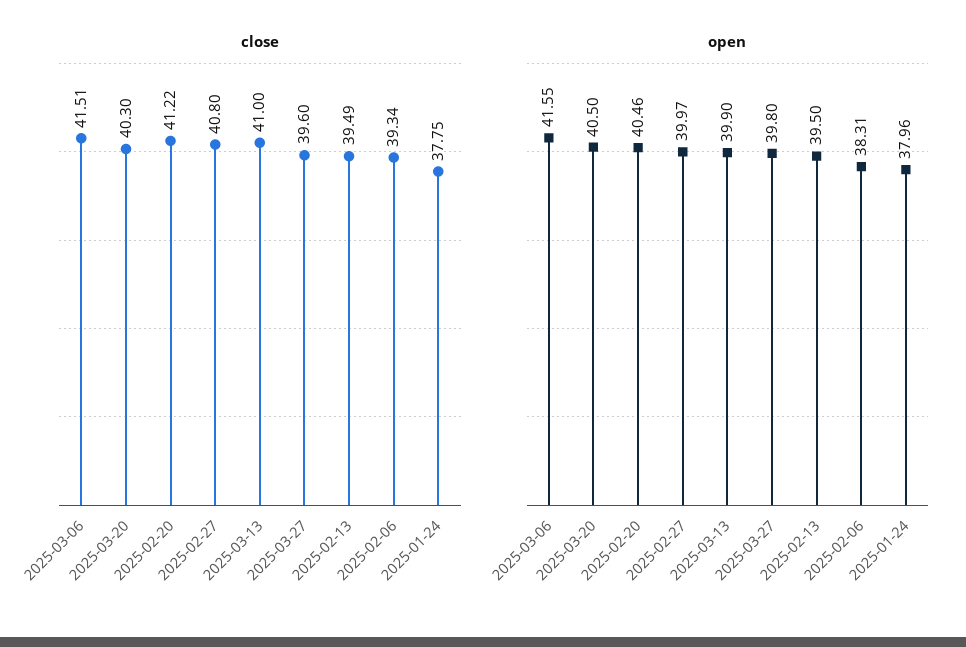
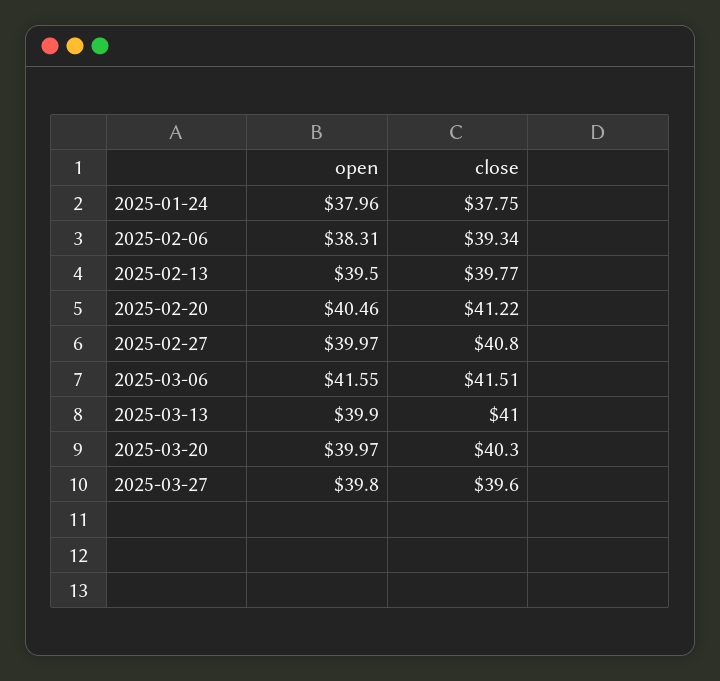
close, 2025-02-13: 39.49 -> 39.77
open, 2025-03-20: 40.5 -> 39.97

